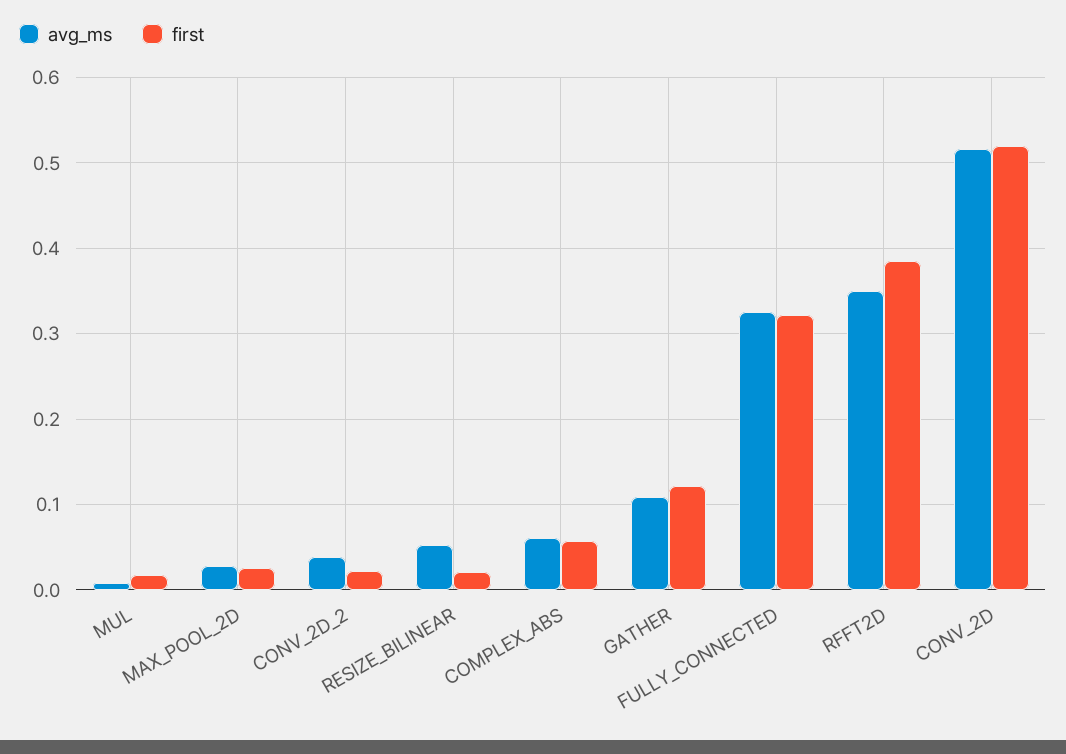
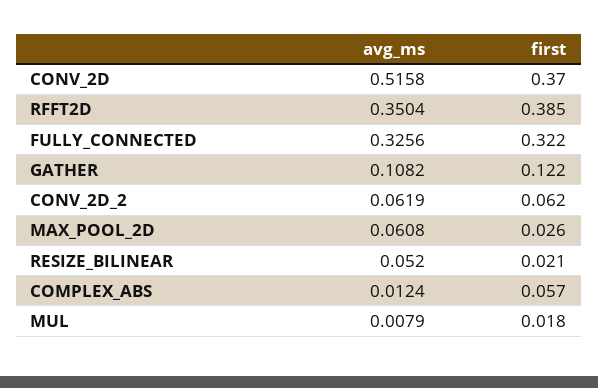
avg_ms, MAX_POOL_2D: 0.03 -> 0.0608
avg_ms, CONV_2D_2: 0.04 -> 0.0619
first, CONV_2D_2: 0.02 -> 0.062
avg_ms, COMPLEX_ABS: 0.06 -> 0.0124
first, CONV_2D: 0.52 -> 0.37

